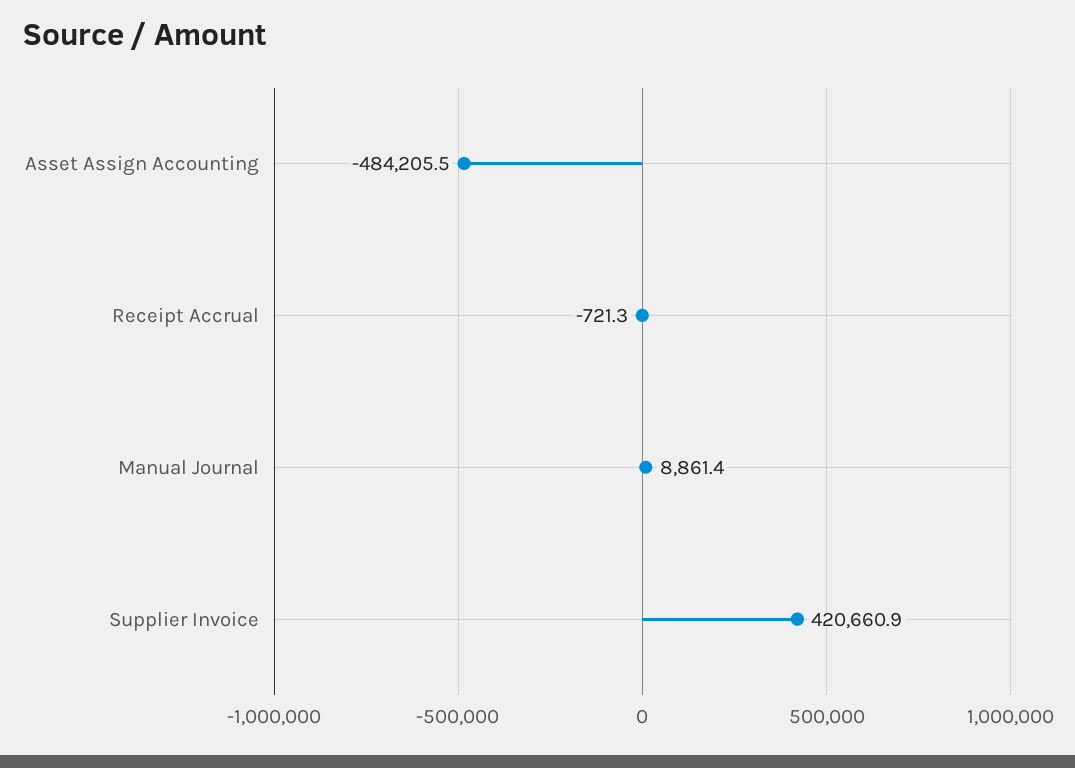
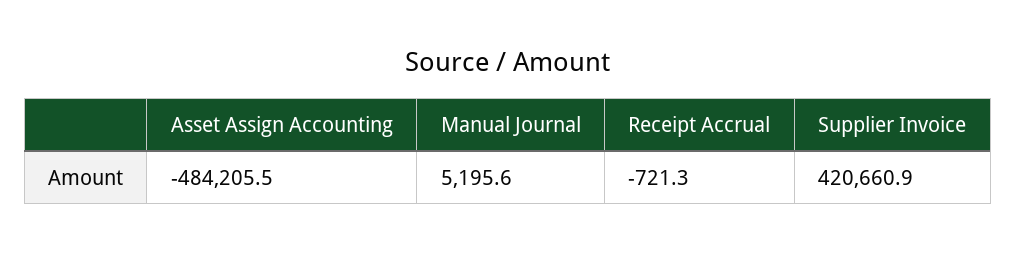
Manual Journal: 8861.4 -> 5195.6

